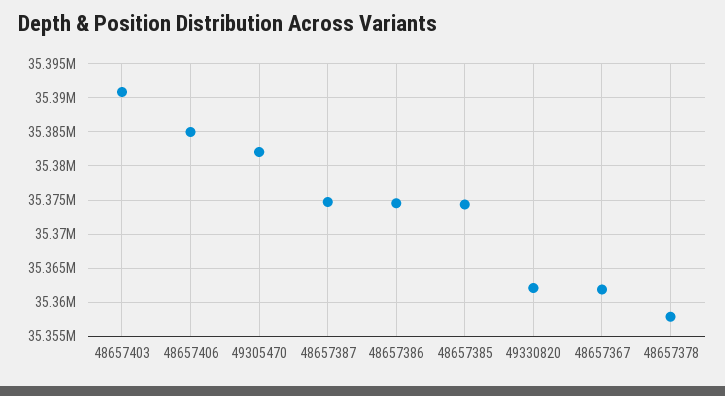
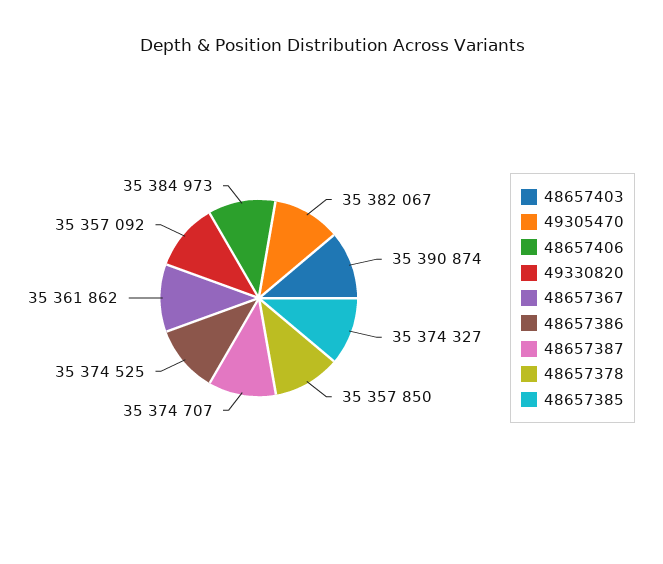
49330820: 35362000 -> 35357092

